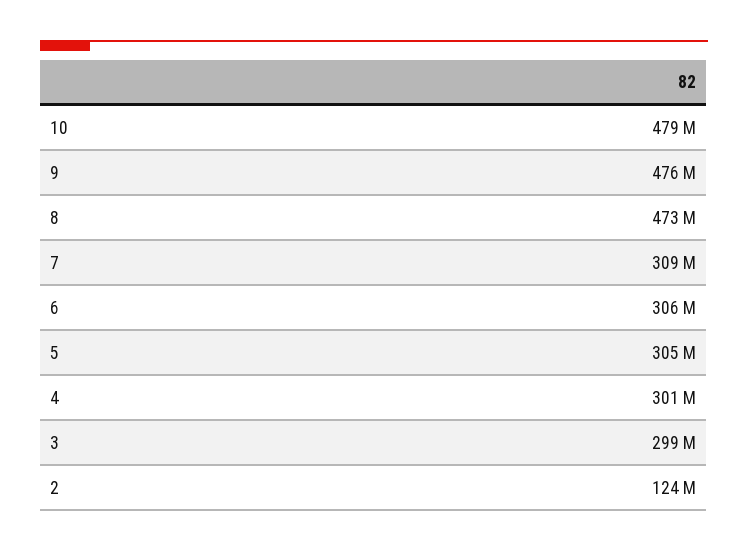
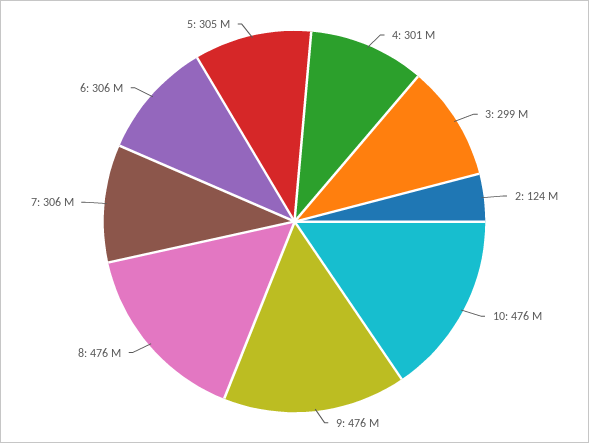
10: 479000000 -> 476000000
8: 473000000 -> 476000000
7: 309000000 -> 306000000

